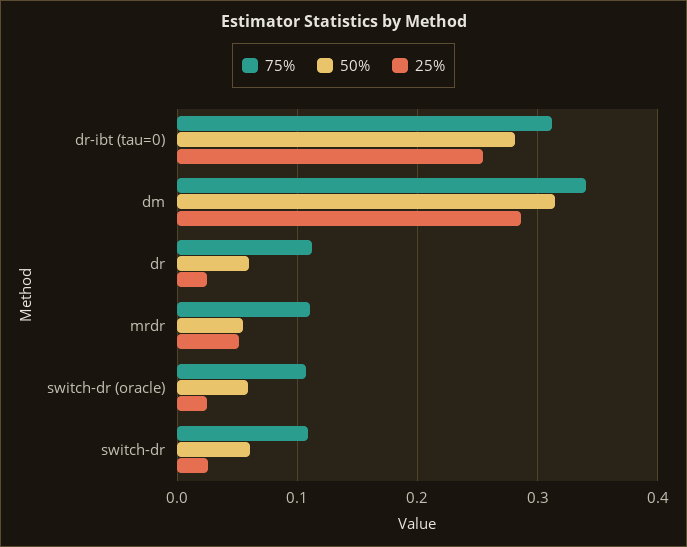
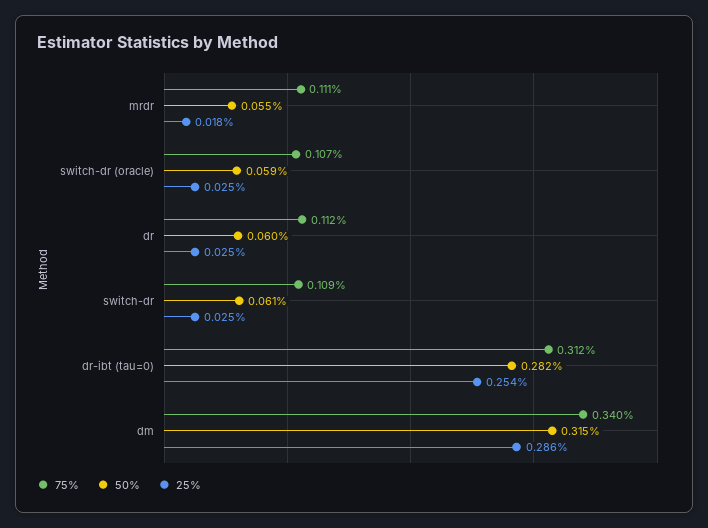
25%, mrdr: 0.05 -> 0.018

